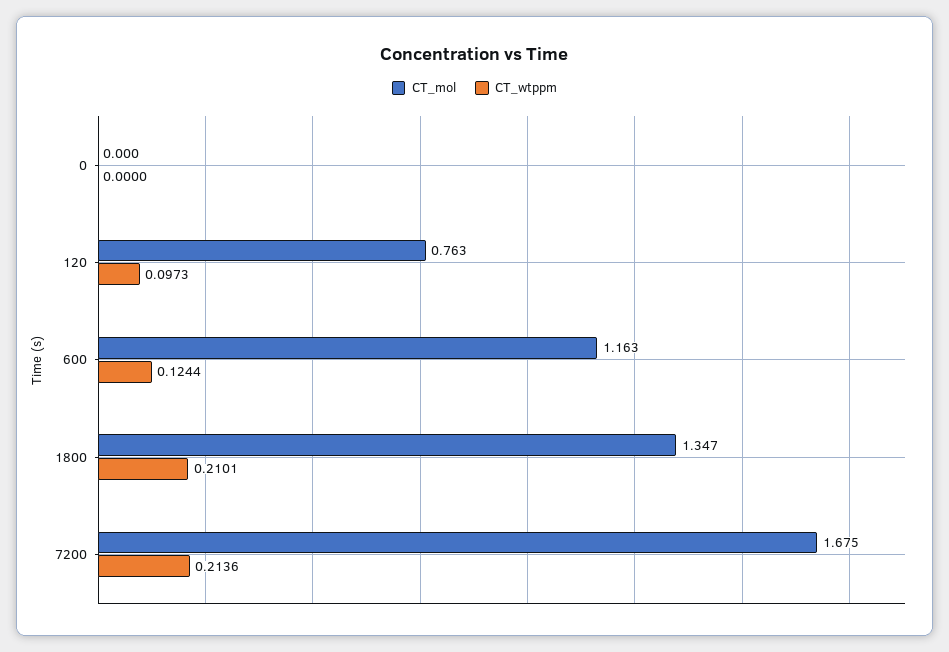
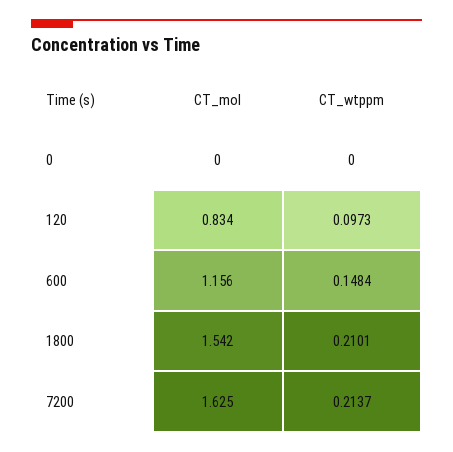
CT_mol, 120: 0.763 -> 0.834
CT_mol, 600: 1.163 -> 1.156
CT_wtppm, 600: 0.1244 -> 0.1484
CT_mol, 1800: 1.347 -> 1.542
CT_mol, 7200: 1.675 -> 1.625
CT_wtppm, 7200: 0.2136 -> 0.2137

